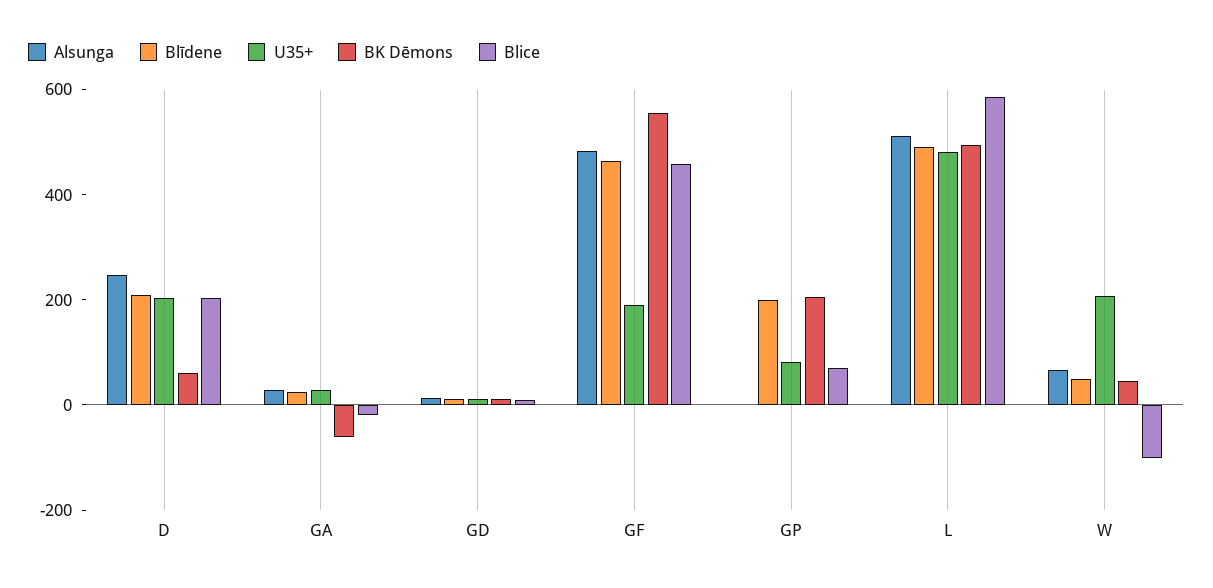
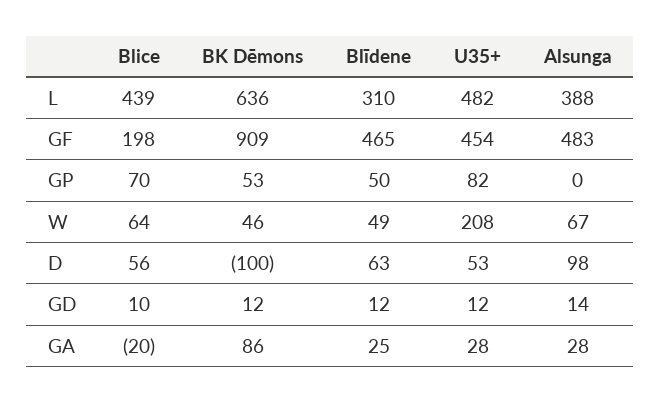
Alsunga, D: 250 -> 98
Blīdene, D: 200 -> 63
U35+, D: 200 -> 53
BK Dēmons, D: 50 -> -100
Blice, D: 200 -> 56
BK Dēmons, GA: -50 -> 86
U35+, GF: 200 -> 454
BK Dēmons, GF: 550 -> 909
Blice, GF: 450 -> 198
Blīdene, GP: 200 -> 50
BK Dēmons, GP: 200 -> 53
Alsunga, L: 500 -> 388
Blīdene, L: 500 -> 310
BK Dēmons, L: 500 -> 636
Blice, L: 600 -> 439
Blice, W: -100 -> 64

